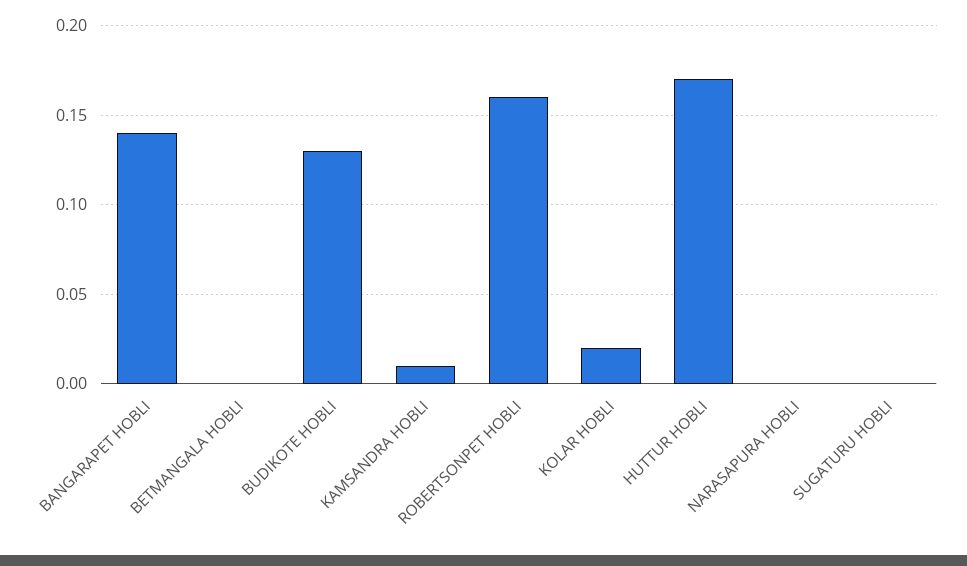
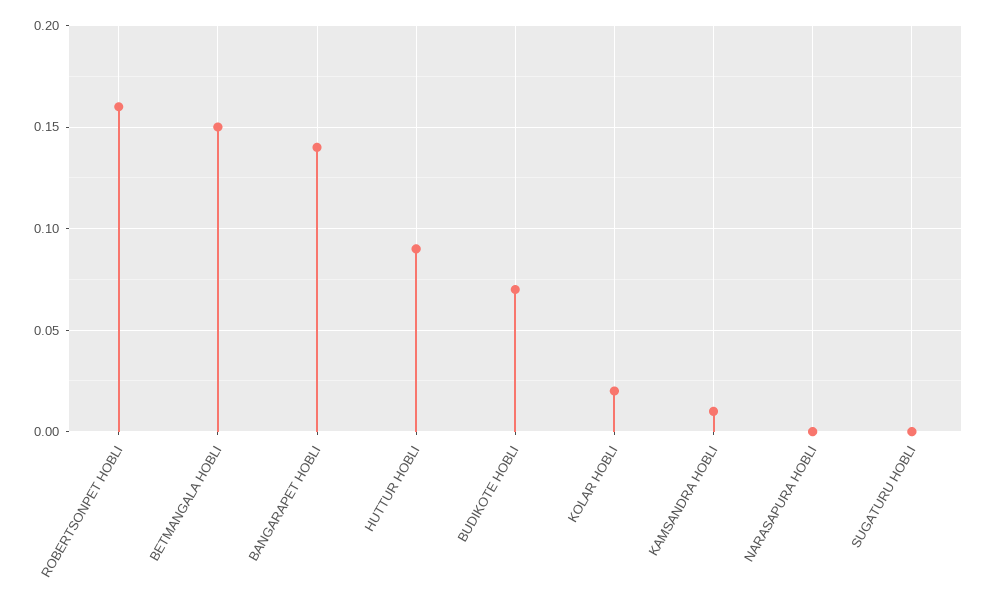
BETMANGALA HOBLI: 0 -> 0.15
BUDIKOTE HOBLI: 0.13 -> 0.07
HUTTUR HOBLI: 0.17 -> 0.09

